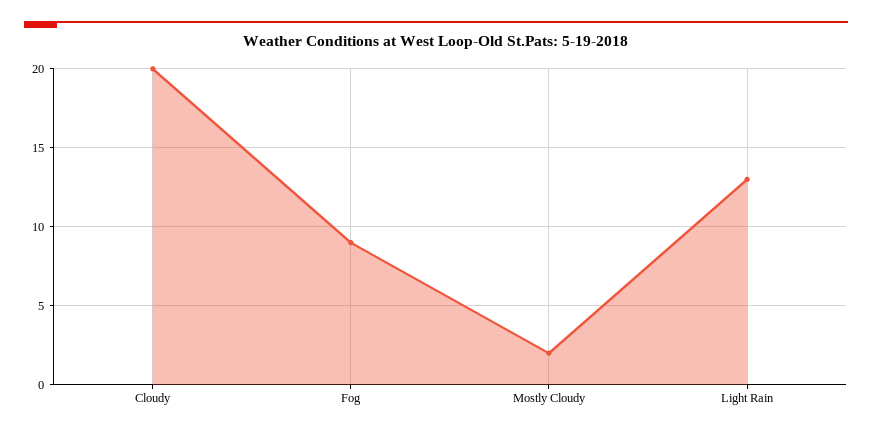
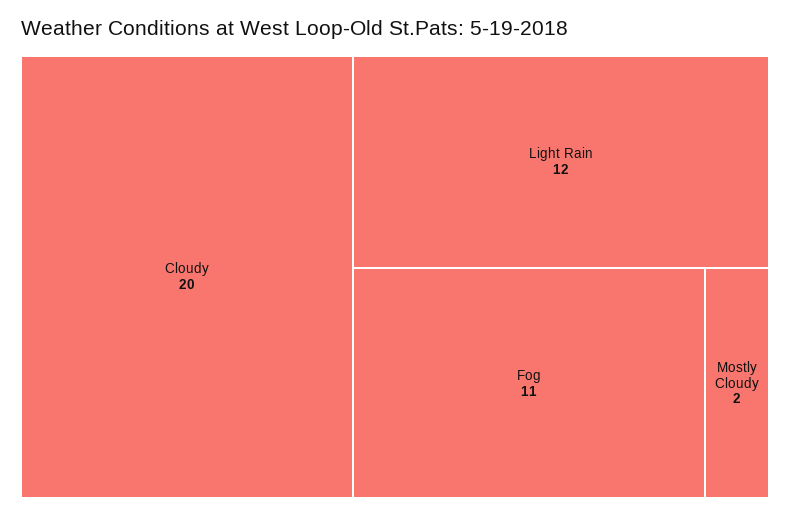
Fog: 9 -> 11
Light Rain: 13 -> 12

